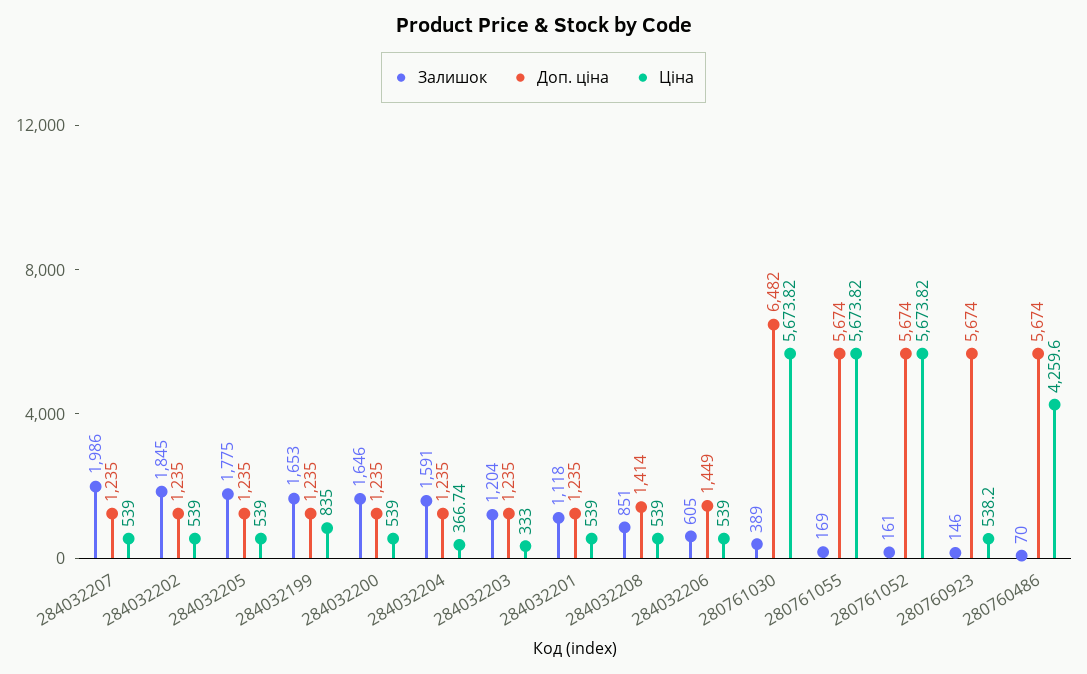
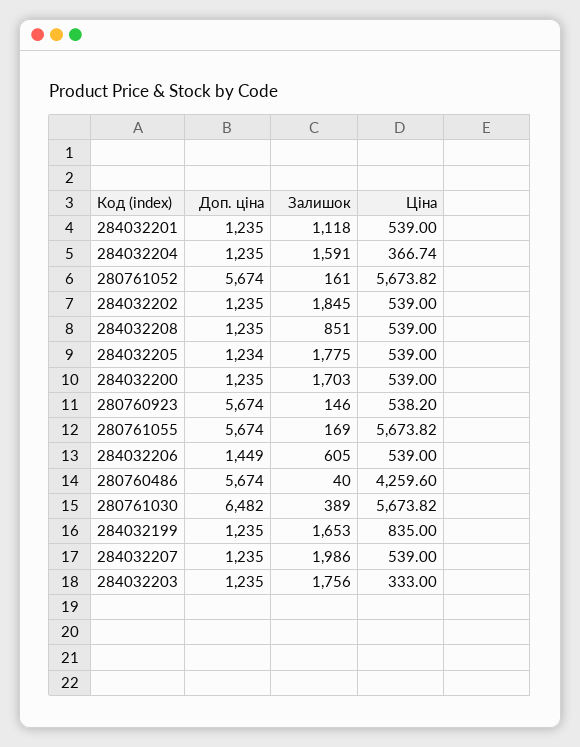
Доп. ціна, 284032205: 1235 -> 1234
Залишок, 284032200: 1646 -> 1703
Залишок, 284032203: 1204 -> 1756
Доп. ціна, 284032208: 1414 -> 1235
Залишок, 280760486: 70 -> 40

